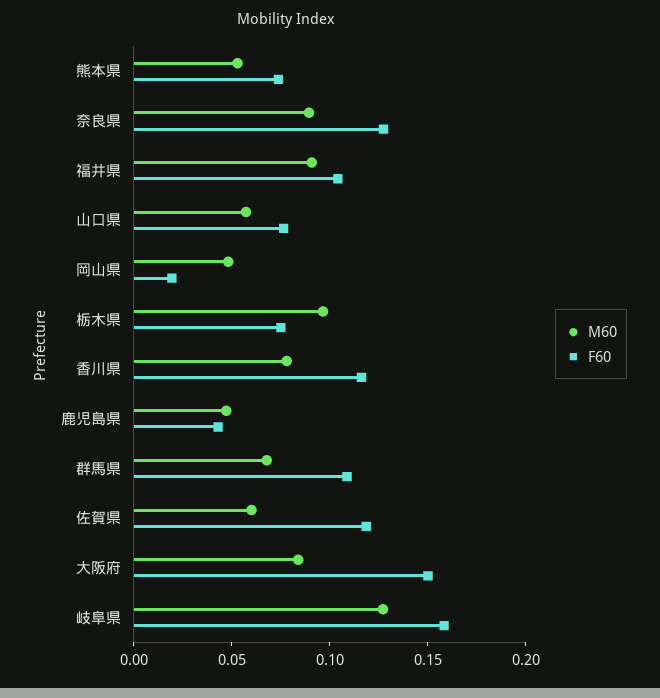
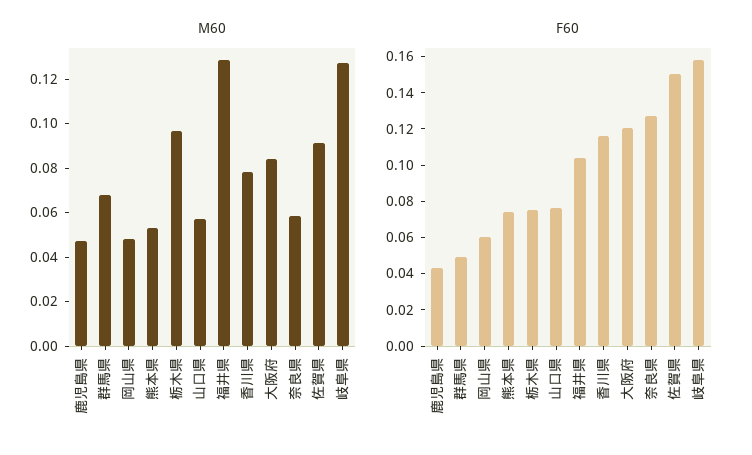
M60, 奈良県: 0.09 -> 0.06
M60, 福井県: 0.09 -> 0.13
F60, 岡山県: 0.02 -> 0.06
F60, 群馬県: 0.11 -> 0.05
M60, 佐賀県: 0.06 -> 0.09
F60, 佐賀県: 0.12 -> 0.15
F60, 大阪府: 0.15 -> 0.12

